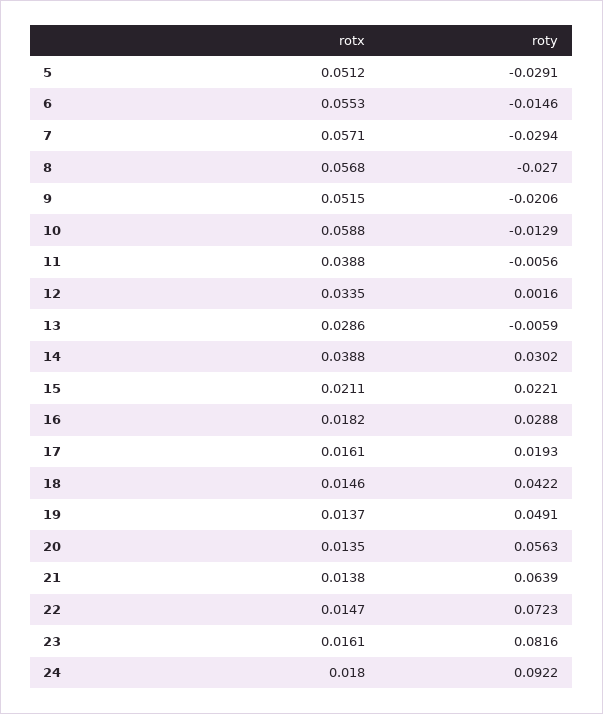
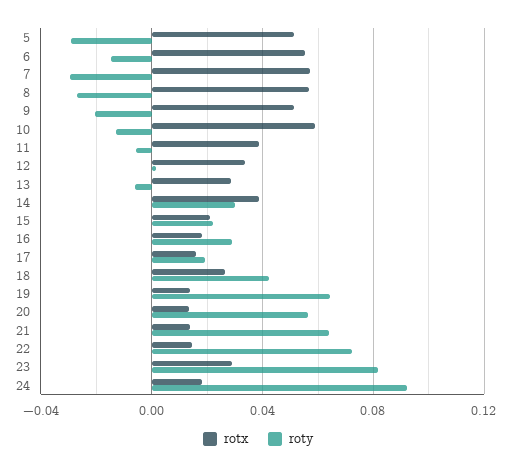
rotx, 18: 0.0146 -> 0.025
roty, 19: 0.0491 -> 0.065
rotx, 23: 0.0161 -> 0.03

